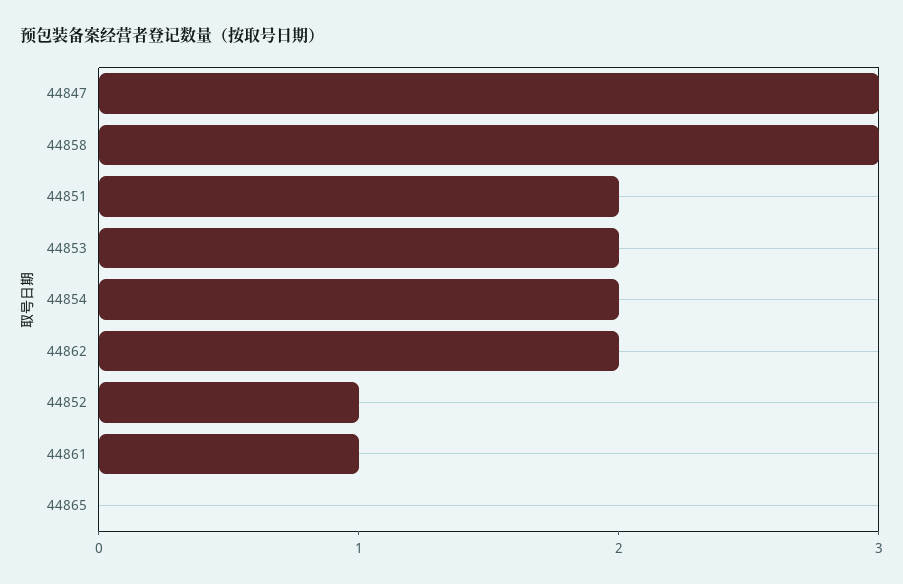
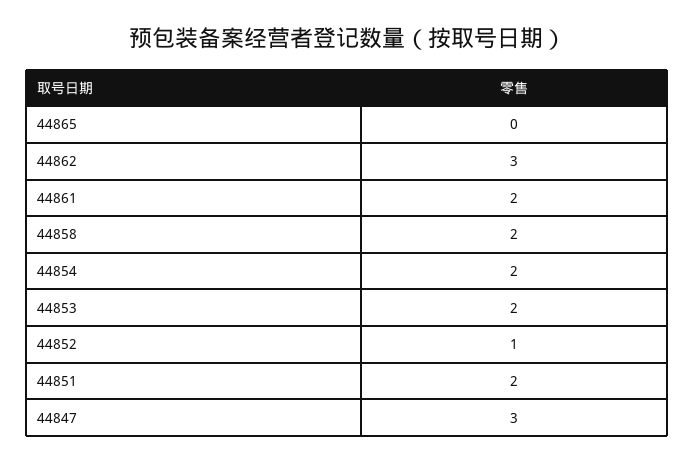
44858: 3 -> 2
44862: 2 -> 3
44861: 1 -> 2

